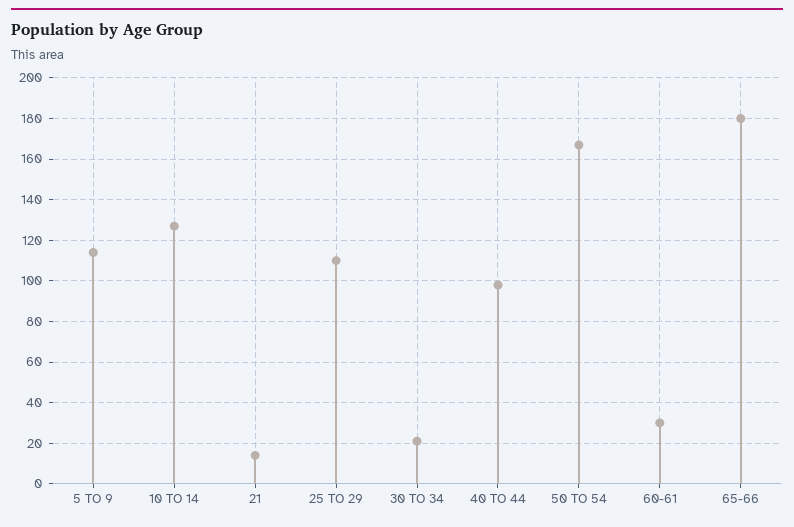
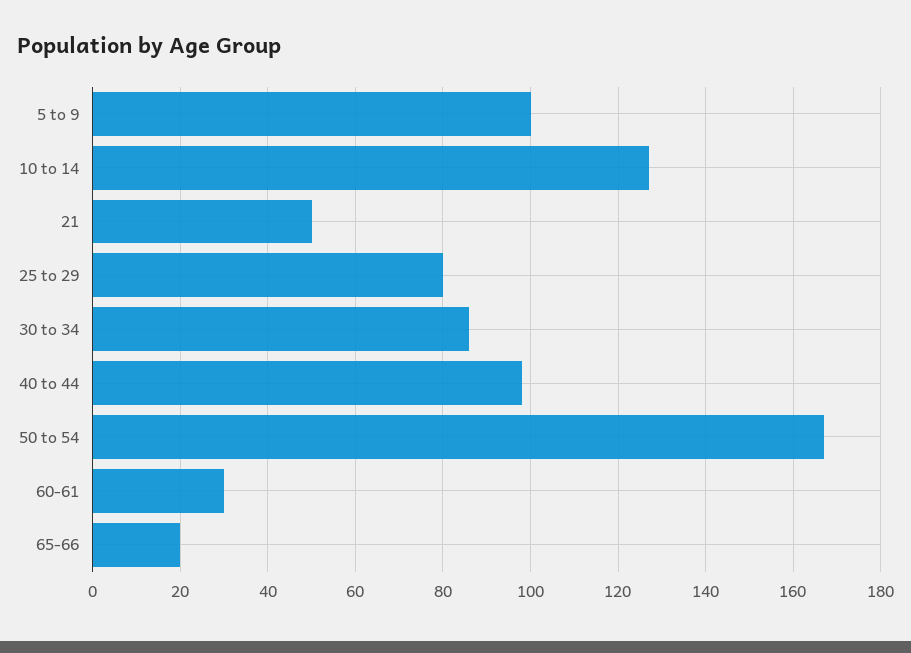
5 TO 9: 115 -> 100
21: 15 -> 50
25 TO 29: 110 -> 80
30 TO 34: 20 -> 85
65-66: 180 -> 20

